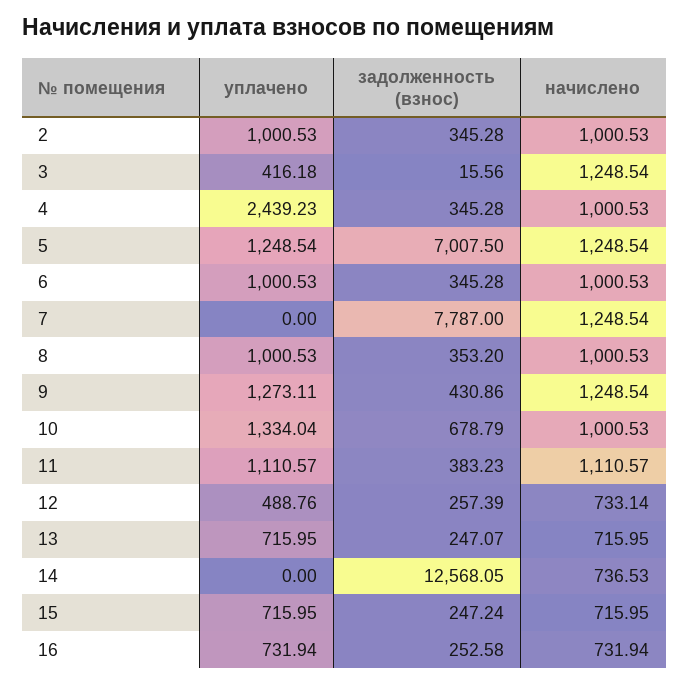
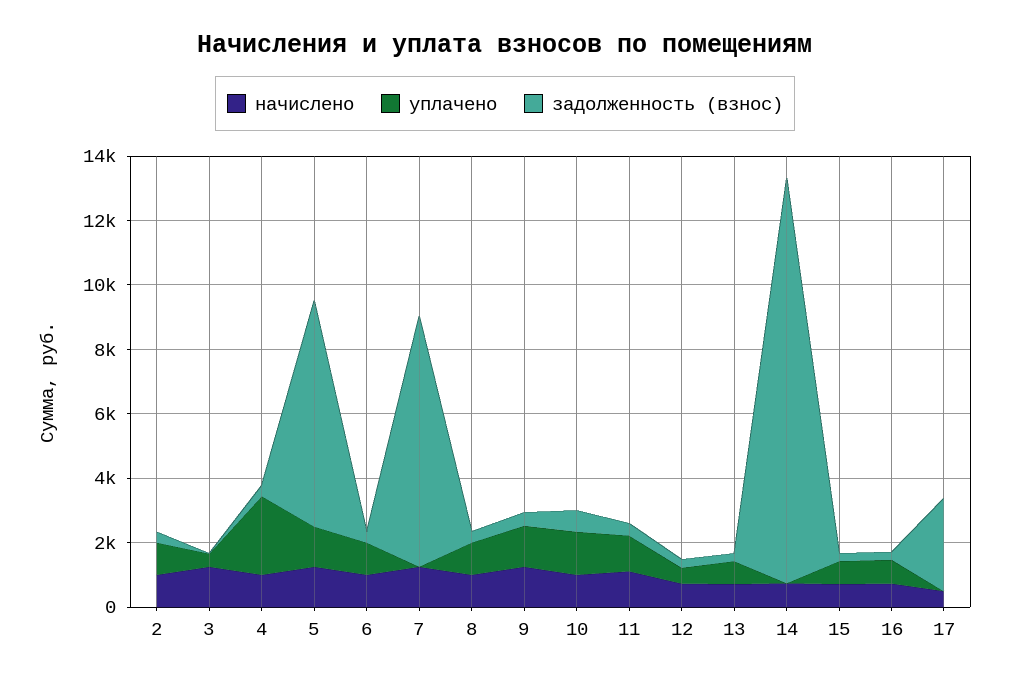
начислено, 17: none -> 500
уплачено, 17: none -> 0
задолженность (взнос), 17: none -> 3000

